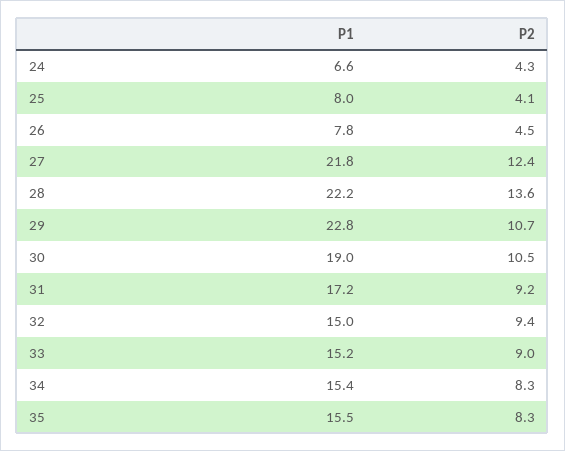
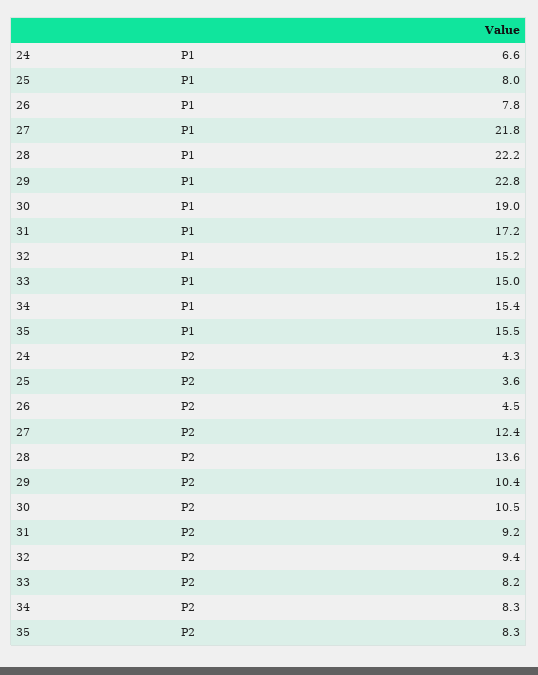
P2, 25: 4.1 -> 3.6
P2, 29: 10.7 -> 10.4
P1, 32: 15 -> 15.2
P1, 33: 15.2 -> 15
P2, 33: 9 -> 8.2

